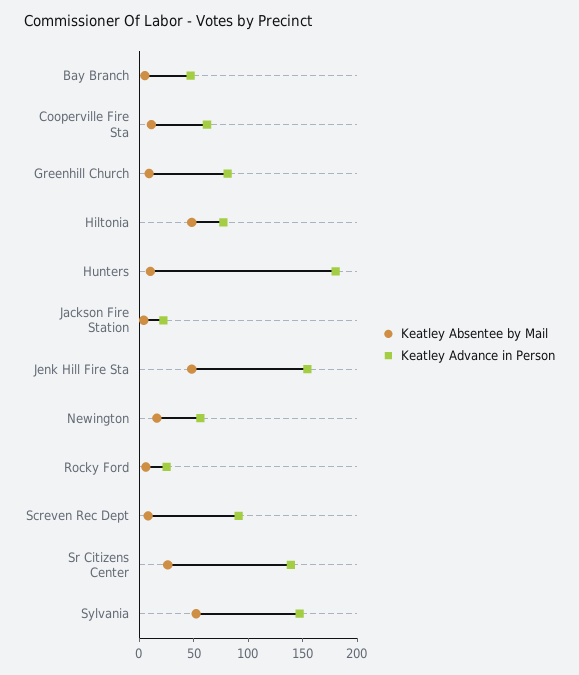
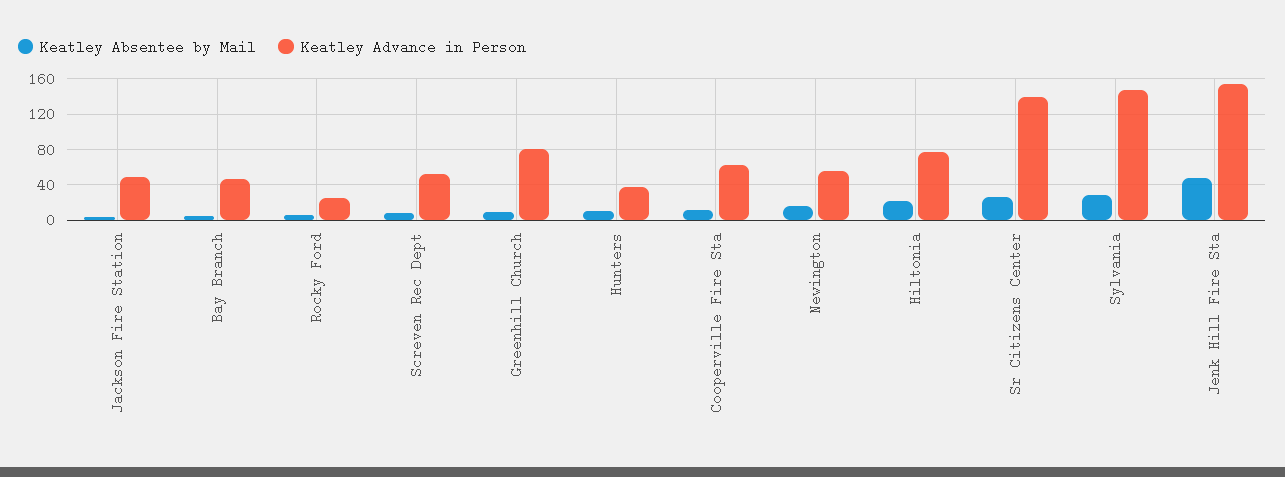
Keatley Absentee by Mail, Hiltonia: 50 -> 20
Keatley Advance in Person, Hunters: 180 -> 40
Keatley Advance in Person, Jackson Fire Station: 20 -> 50
Keatley Advance in Person, Screven Rec Dept: 90 -> 50
Keatley Absentee by Mail, Sylvania: 50 -> 30

